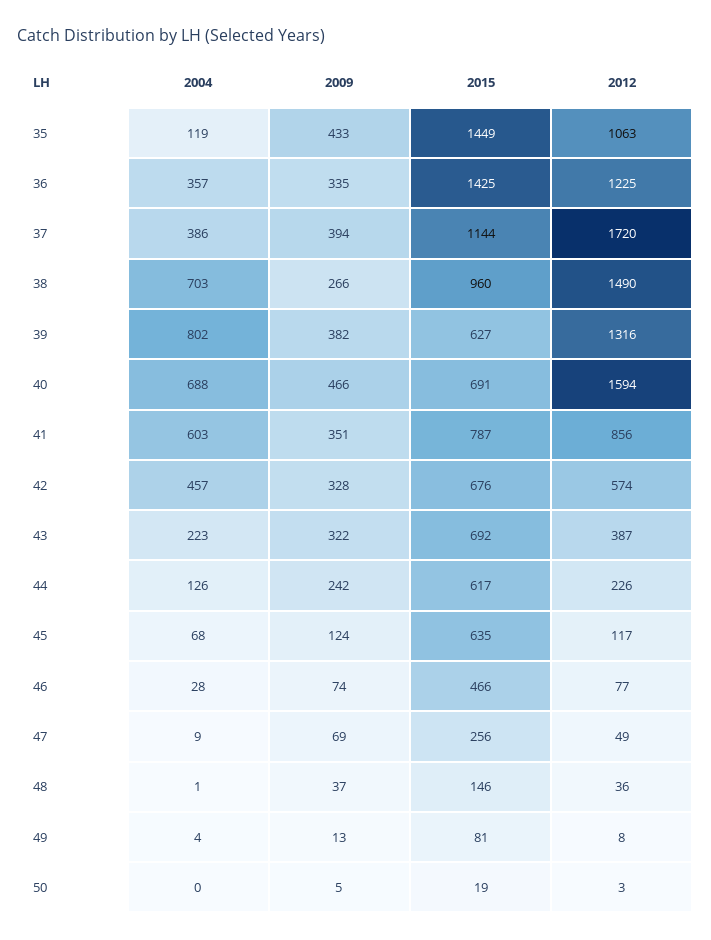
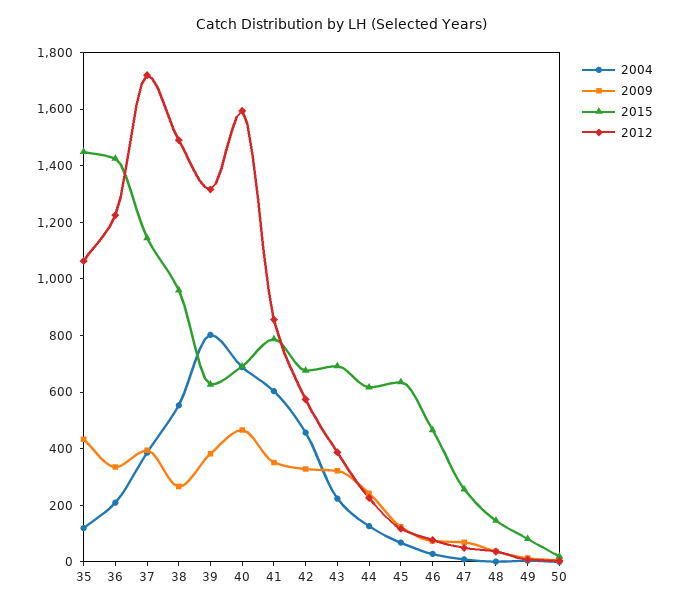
2004, 36: 357 -> 200
2004, 38: 703 -> 550

